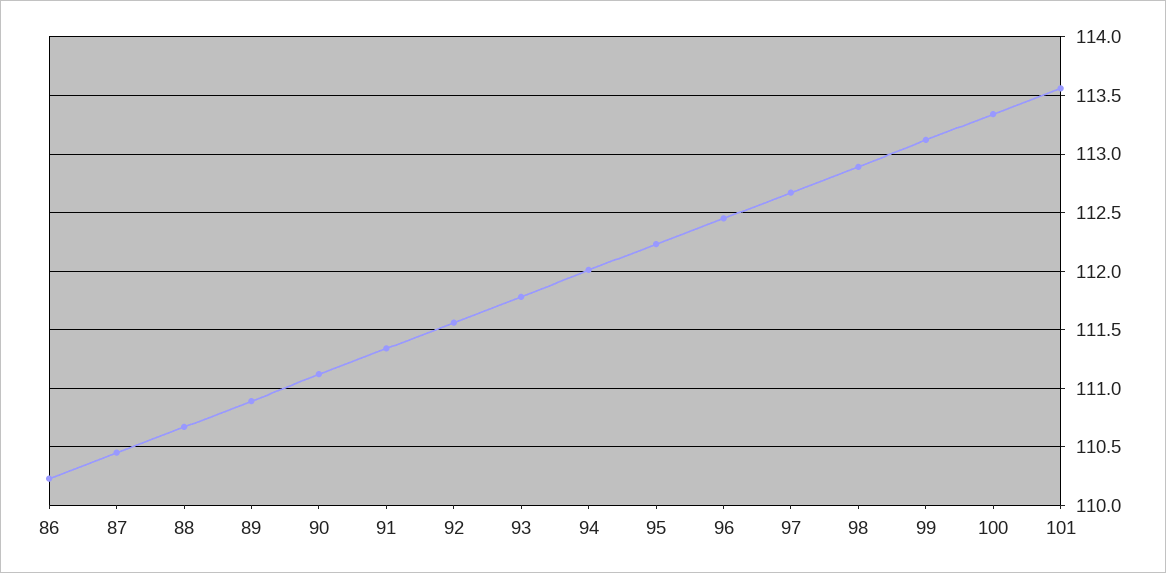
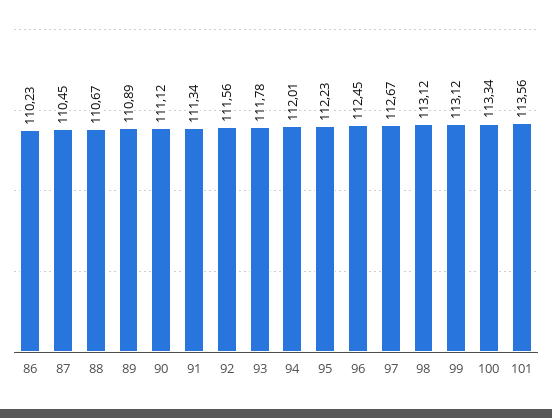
98: 112.9 -> 113.12

